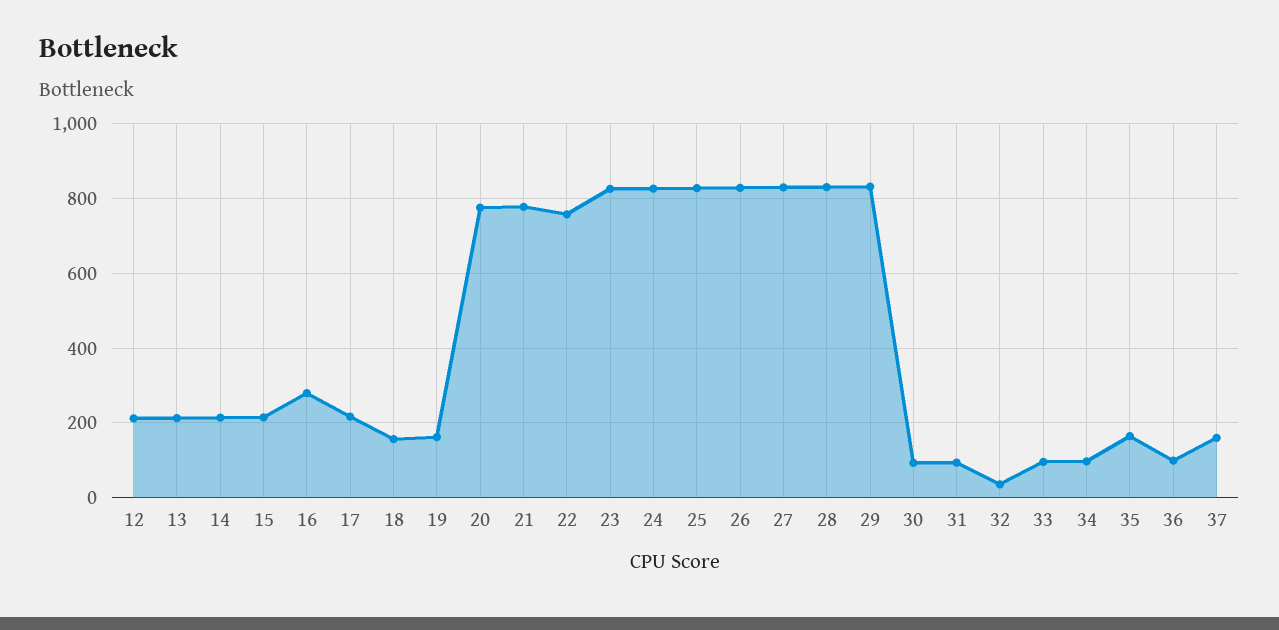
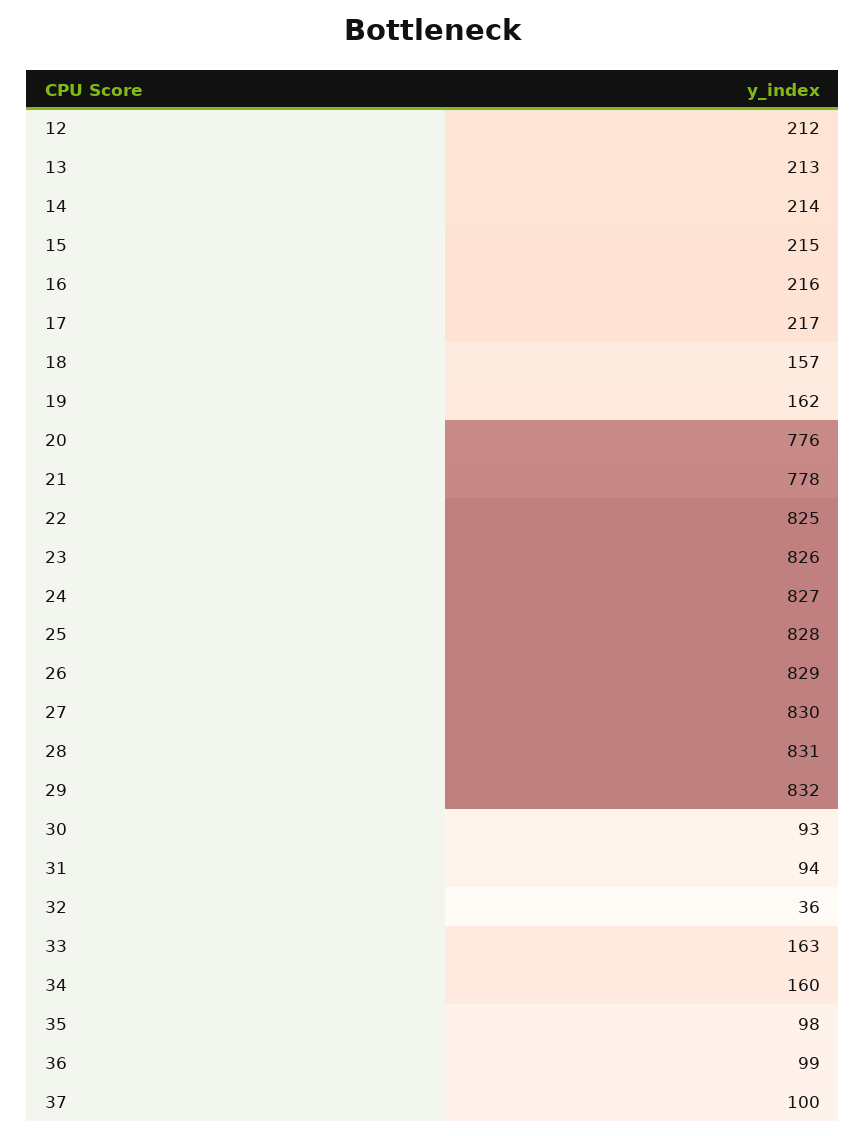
16: 280 -> 216
22: 760 -> 825
33: 100 -> 163
34: 100 -> 160
35: 160 -> 98
37: 160 -> 100

